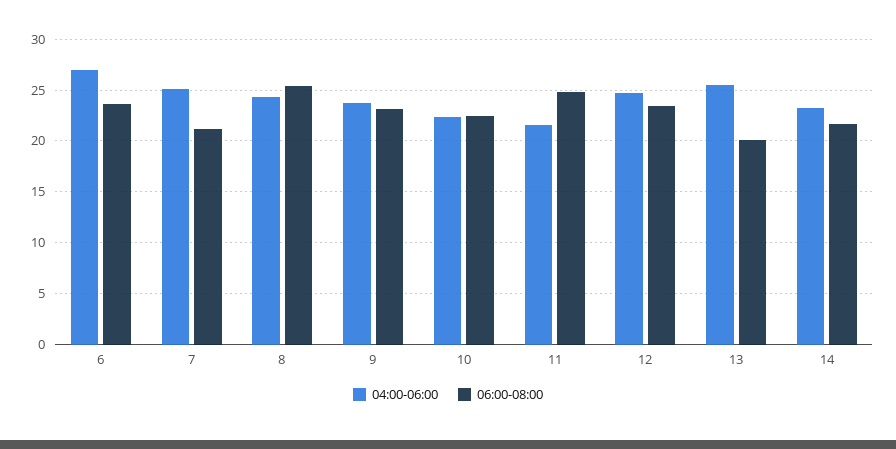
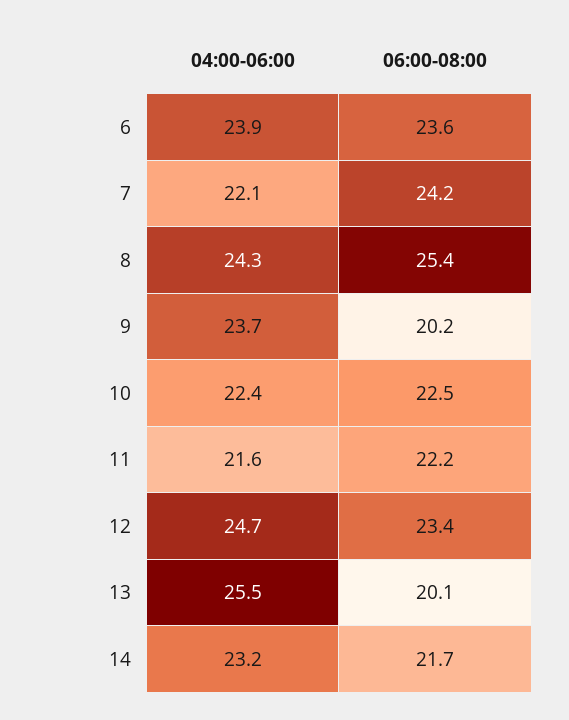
04:00-06:00, 6: 27 -> 23.9
04:00-06:00, 7: 25 -> 22.1
06:00-08:00, 7: 21 -> 24.2
06:00-08:00, 9: 23 -> 20.2
06:00-08:00, 11: 25 -> 22.2

